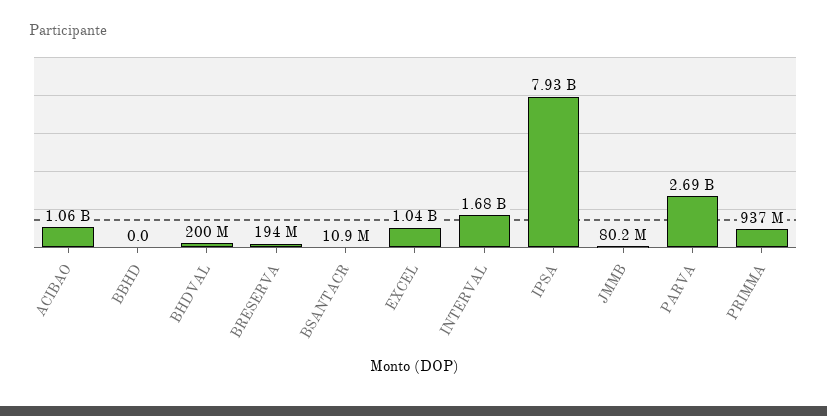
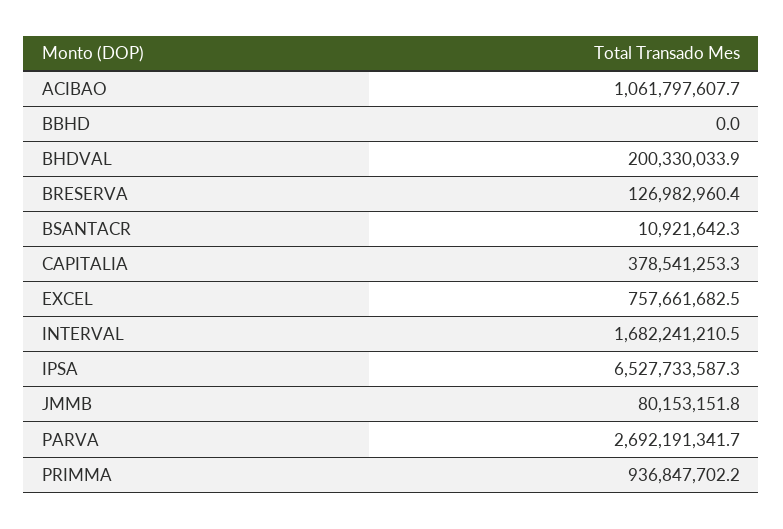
BRESERVA: 194000000 -> 126982960.4
EXCEL: 1040000000 -> 757661682.5
IPSA: 7930000000 -> 6527733587.3
CAPITALIA: none -> 378541253.3

